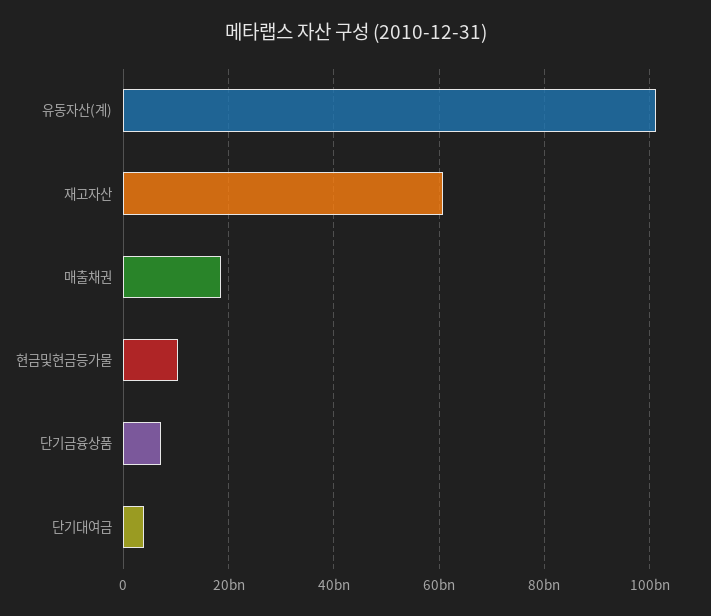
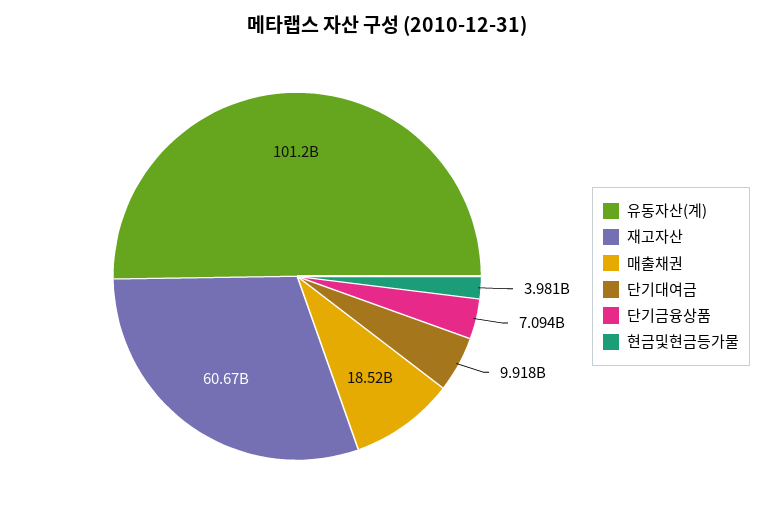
현금및현금등가물: 10000000000 -> 3981000000
단기대여금: 4000000000 -> 9918000000

